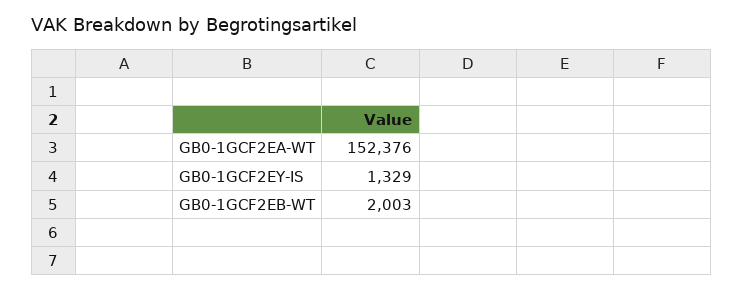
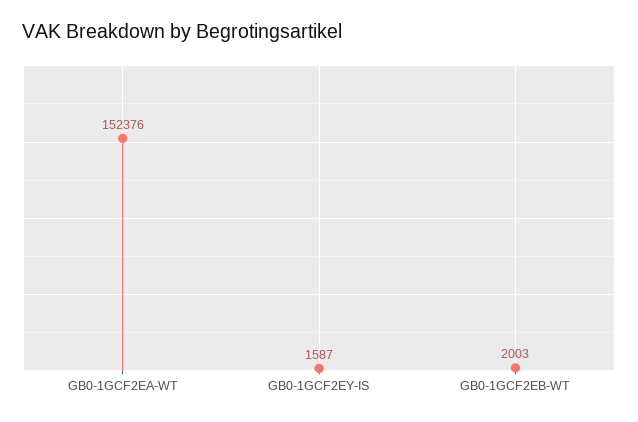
GB0-1GCF2EY-IS: 1329 -> 1587

